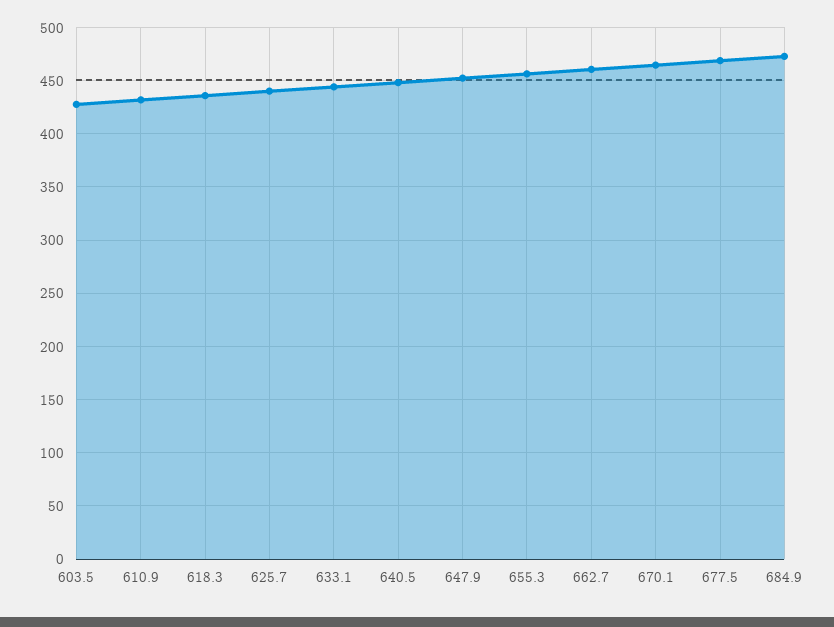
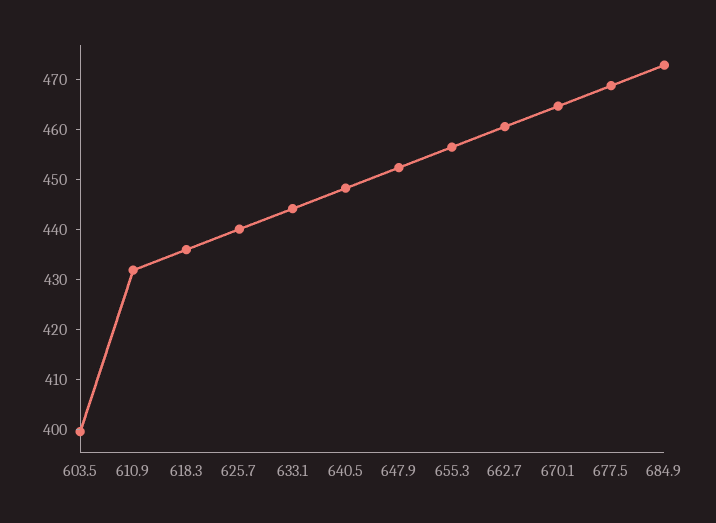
603.5: 430 -> 400

